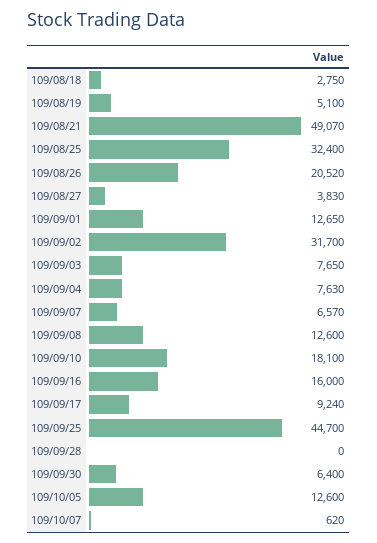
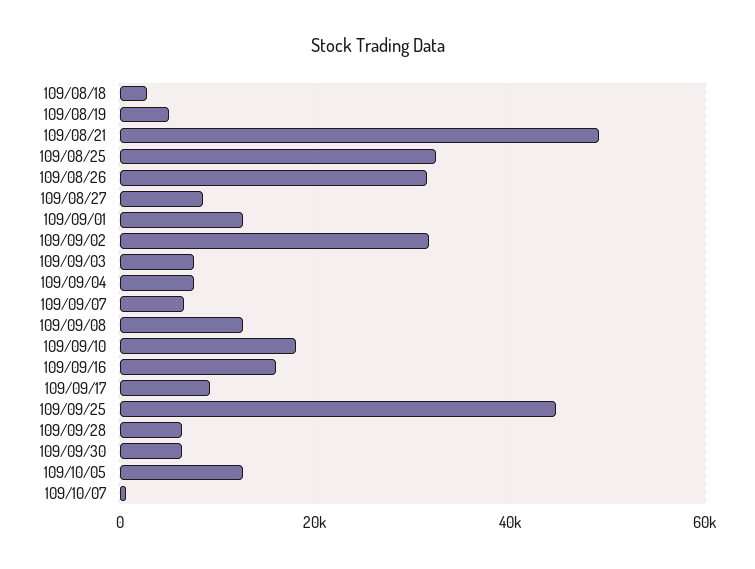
109/08/26: 20520 -> 32000
109/08/27: 3830 -> 8000
109/09/28: 0 -> 6000

